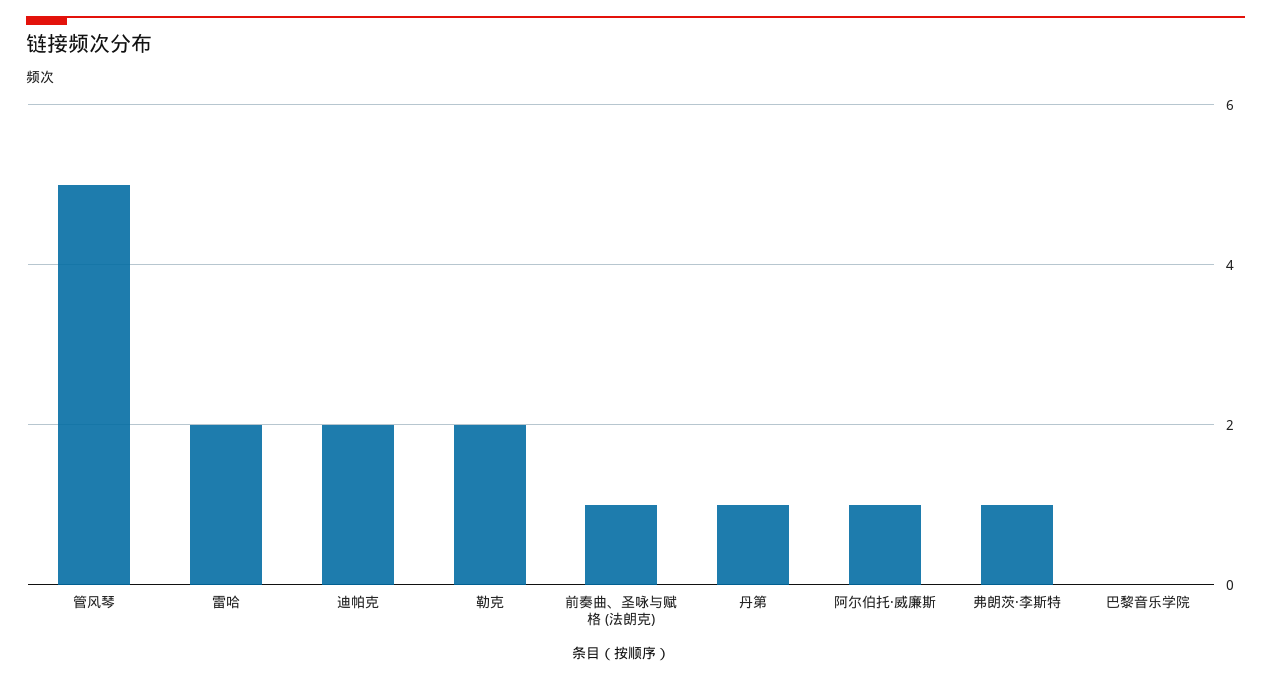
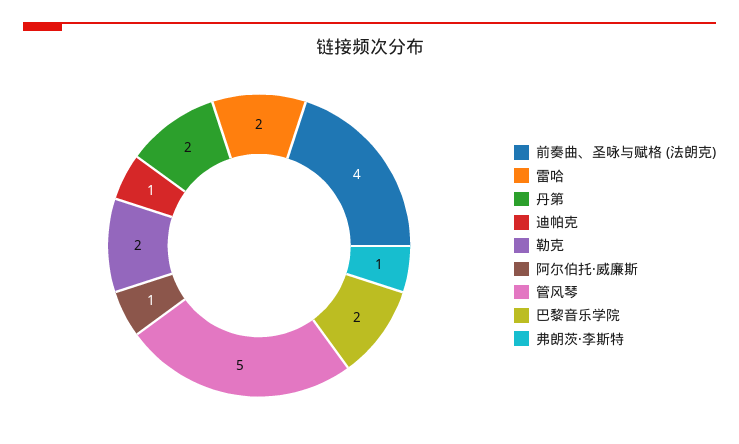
迪帕克: 2 -> 1
前奏曲、圣咏与赋格 (法朗克): 1 -> 4
丹第: 1 -> 2
巴黎音乐学院: 0 -> 2

